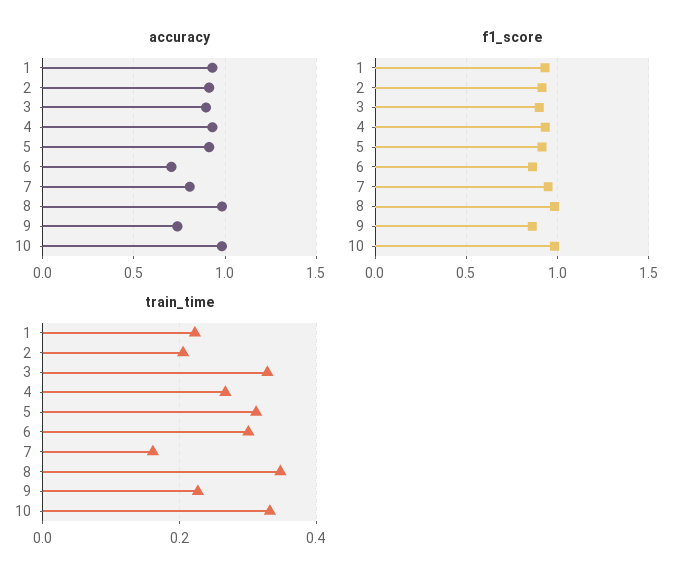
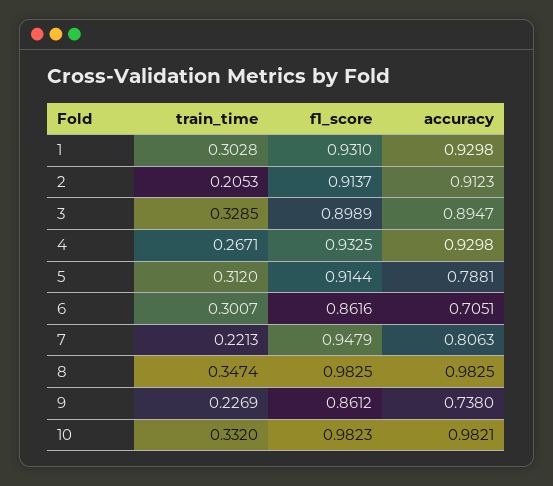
accuracy, 5: 0.9 -> 0.7881
train_time, 1: 0.22 -> 0.3028
train_time, 7: 0.16 -> 0.2213

